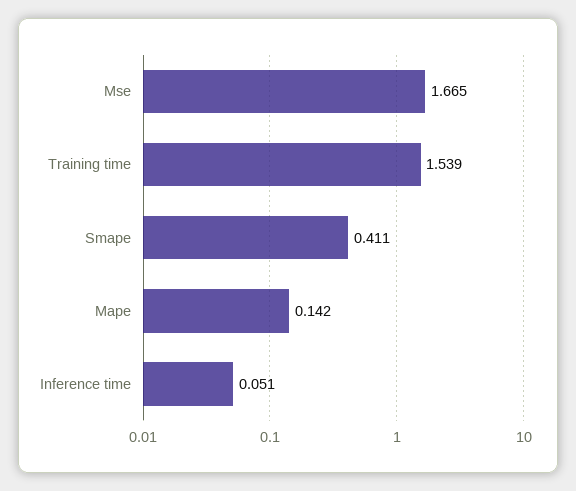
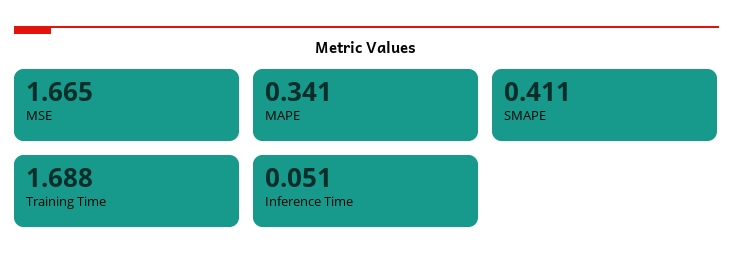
Training time: 1.539 -> 1.688
Mape: 0.142 -> 0.341

